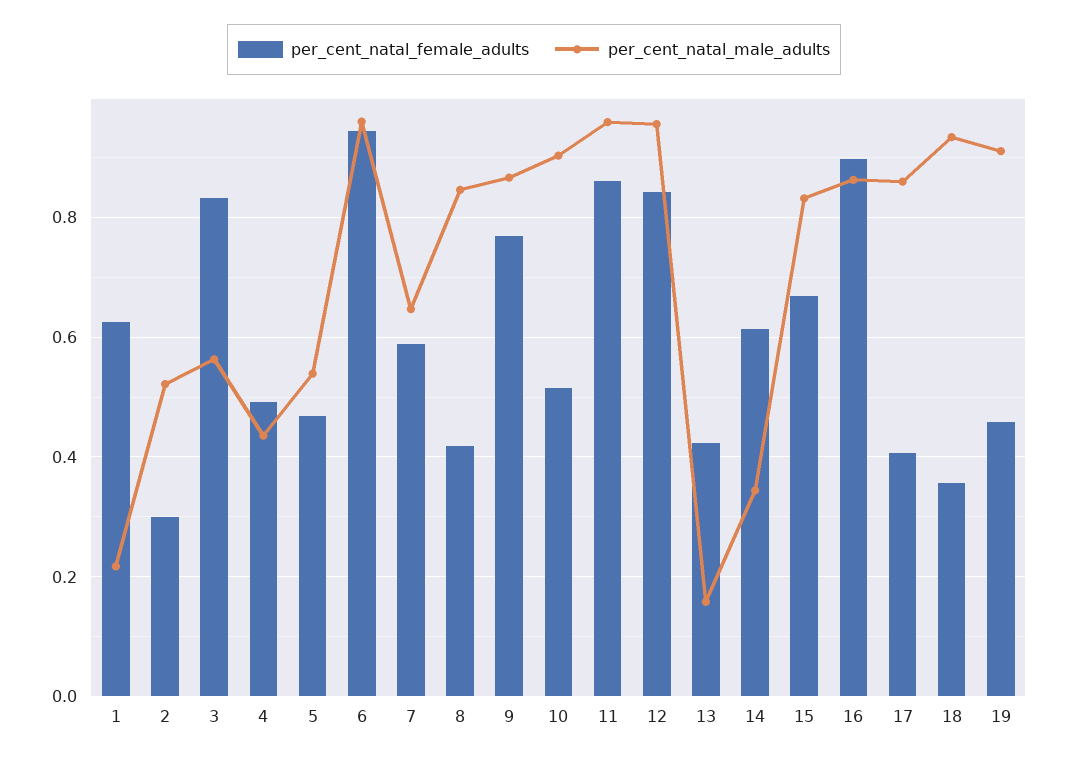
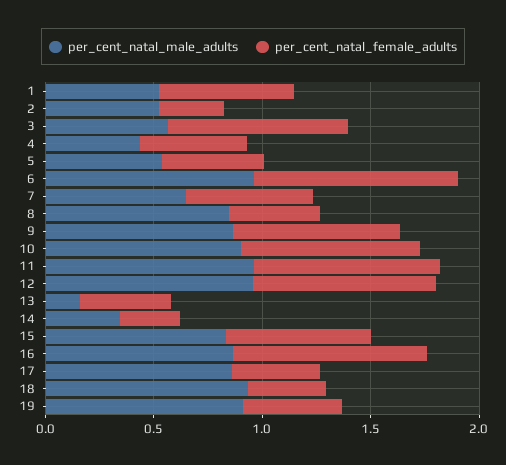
per_cent_natal_male_adults, 1: 0.22 -> 0.5
per_cent_natal_female_adults, 10: 0.52 -> 0.8
per_cent_natal_female_adults, 14: 0.62 -> 0.3

